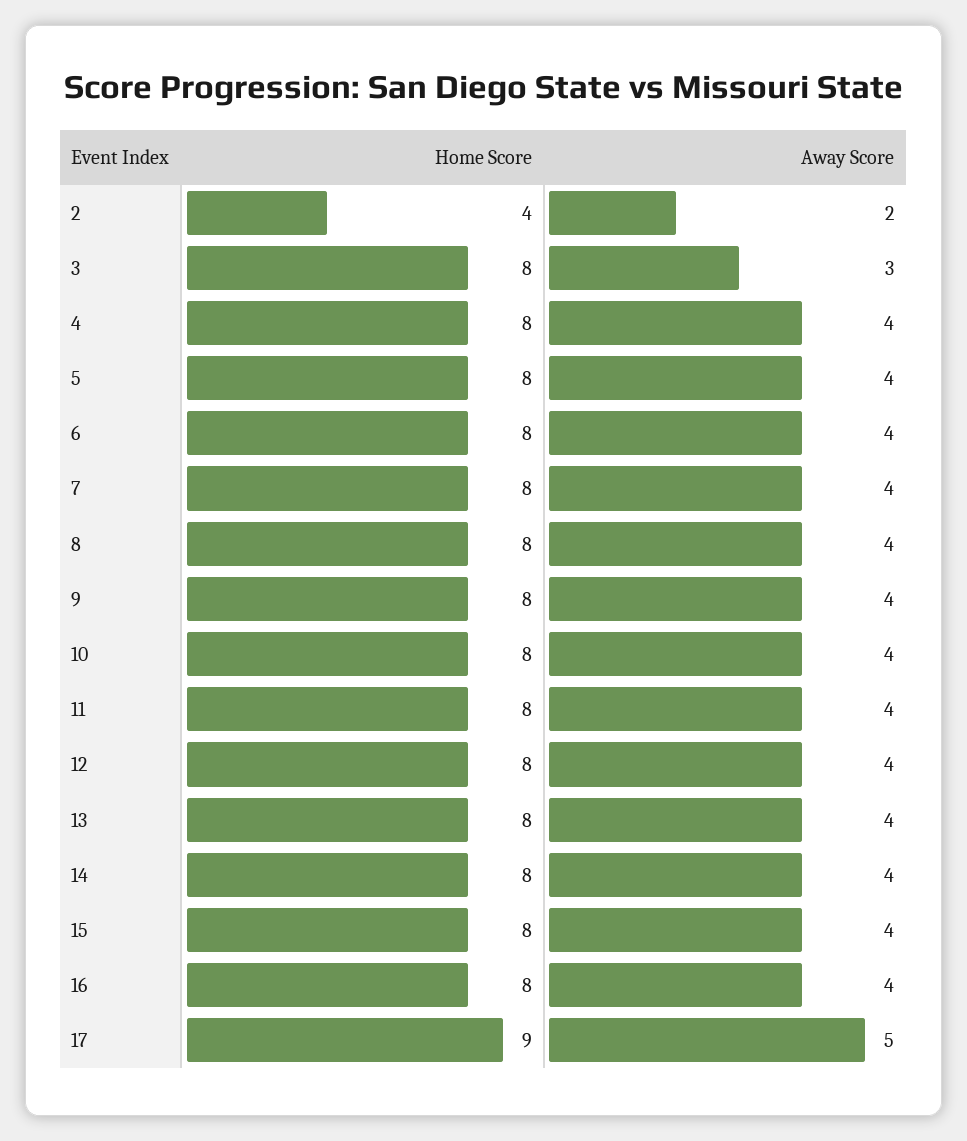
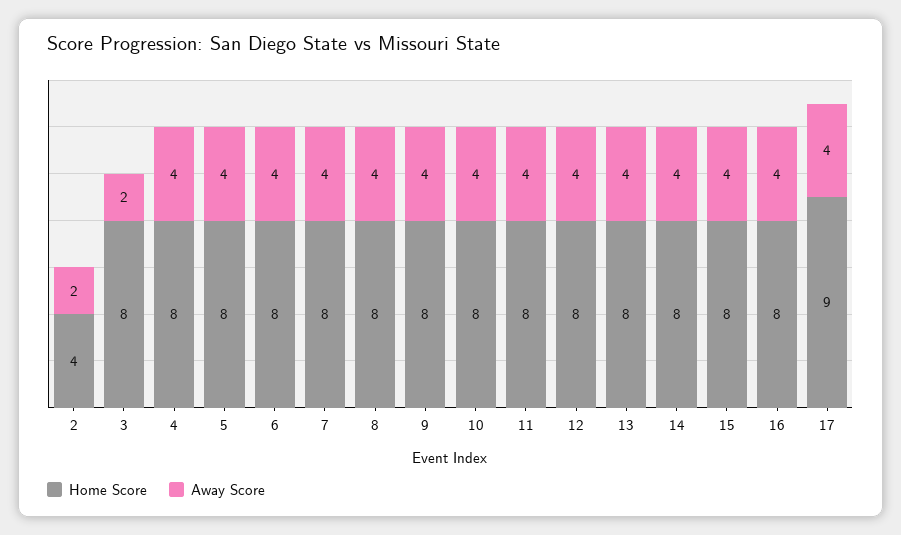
Away Score, 3: 3 -> 2
Away Score, 17: 5 -> 4

